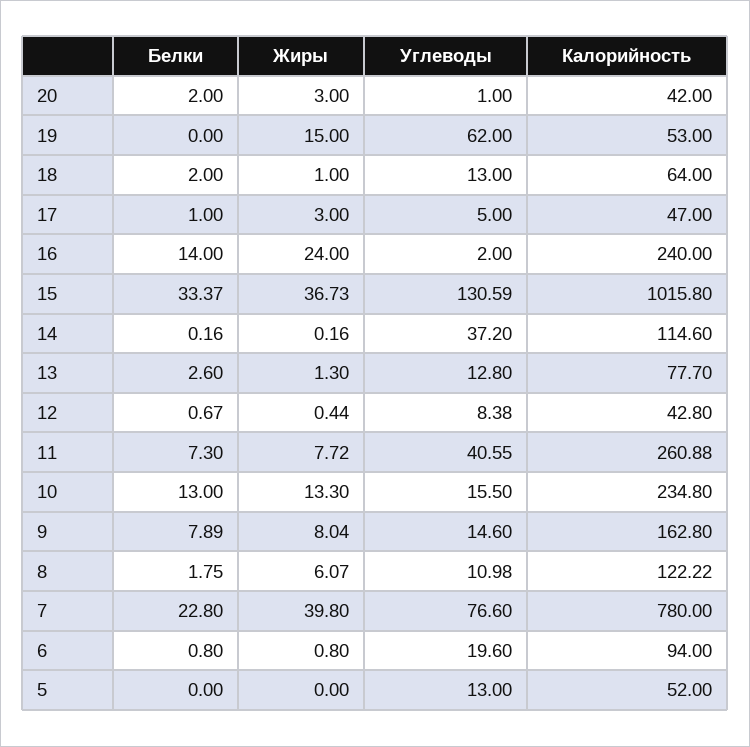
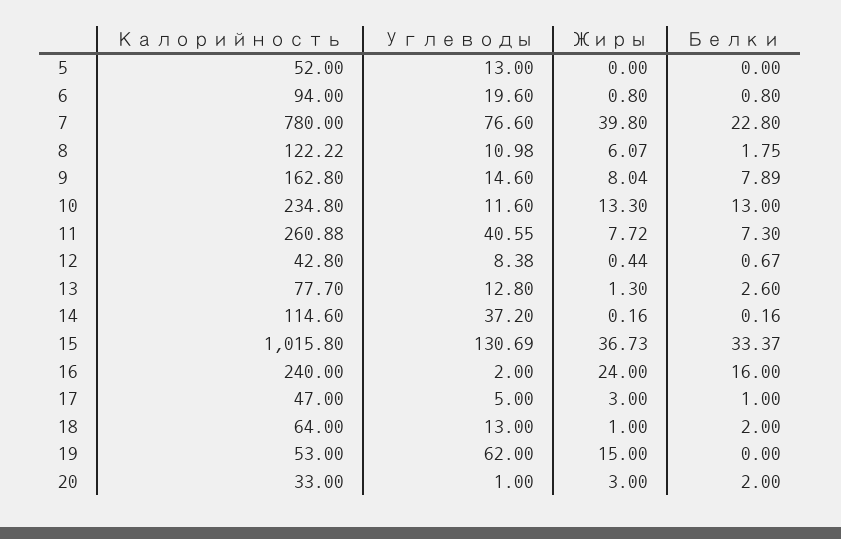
Калорийность, 20: 42 -> 33
Белки, 16: 14 -> 16
Углеводы, 15: 130.59 -> 130.69
Углеводы, 10: 15.5 -> 11.6

